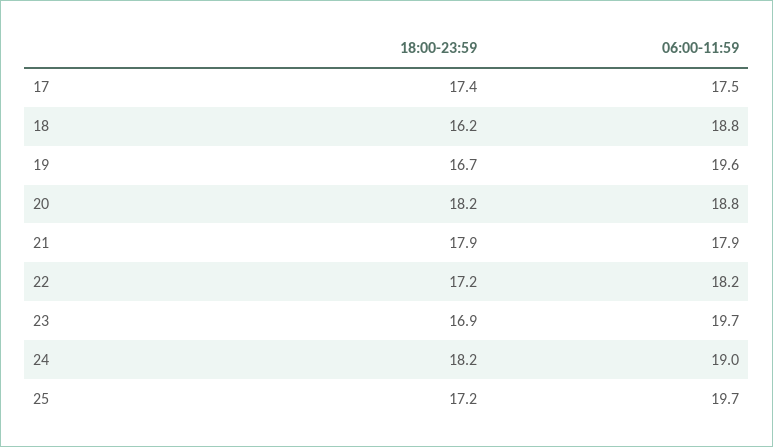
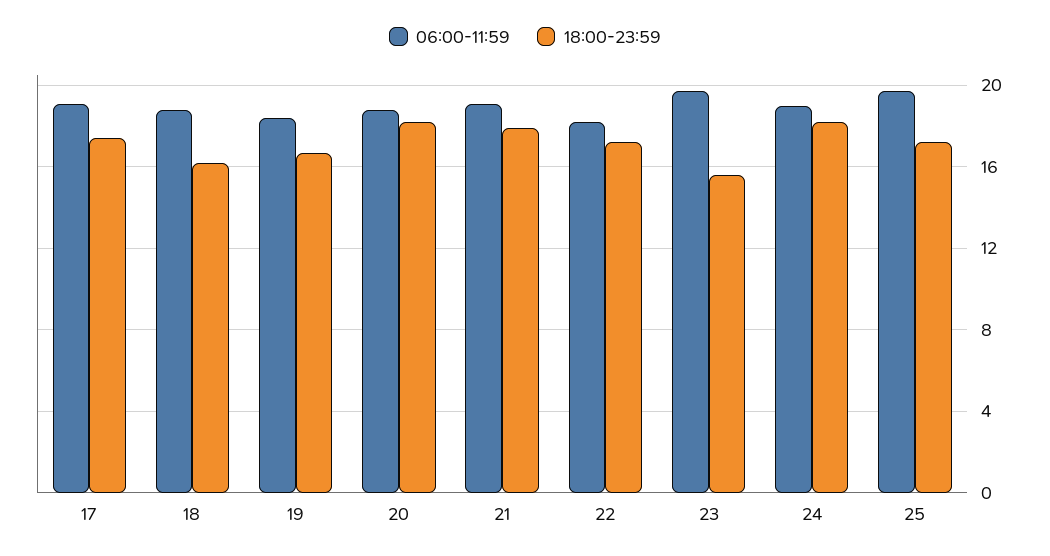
06:00-11:59, 17: 17.5 -> 19
06:00-11:59, 19: 19.6 -> 18.5
06:00-11:59, 21: 17.9 -> 19
18:00-23:59, 23: 16.9 -> 15.5

